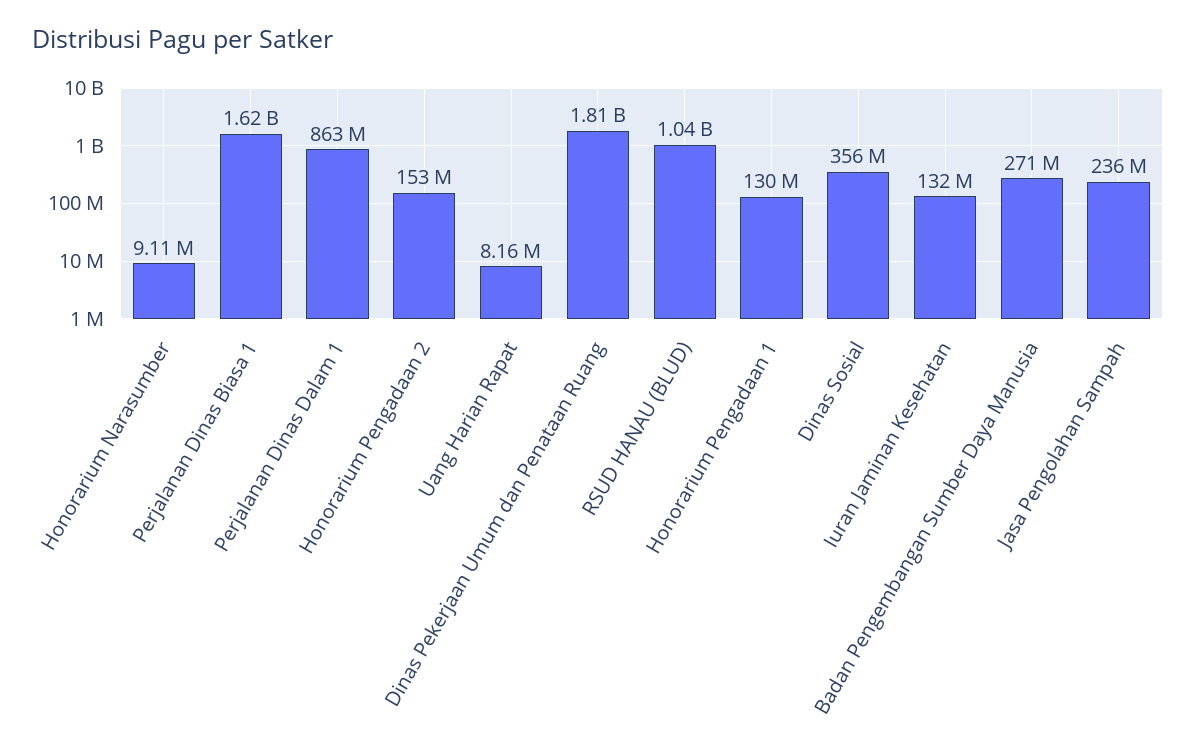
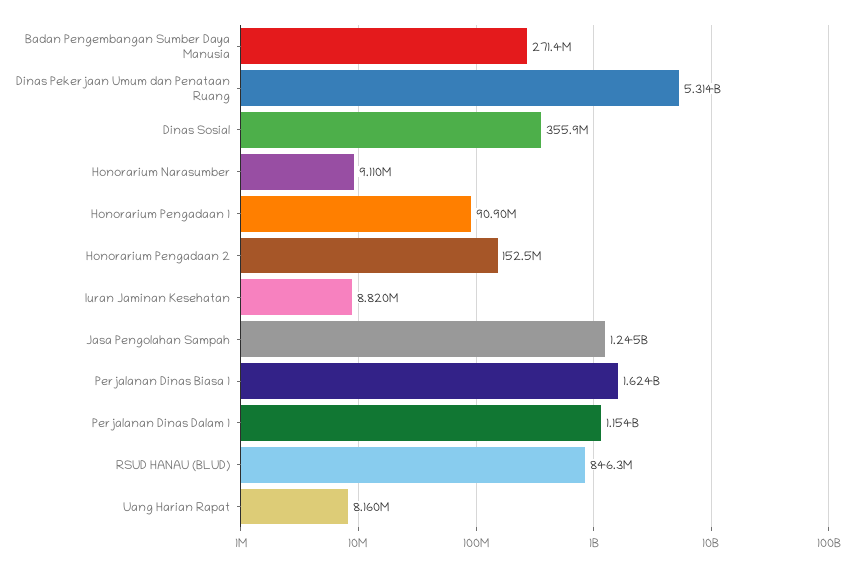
Perjalanan Dinas Dalam 1: 863000000 -> 1154000000
Dinas Pekerjaan Umum dan Penataan Ruang: 1810000000 -> 5314000000
RSUD HANAU (BLUD): 1040000000 -> 846300000
Honorarium Pengadaan 1: 130000000 -> 90900000
Iuran Jaminan Kesehatan: 132000000 -> 8820000
Jasa Pengolahan Sampah: 236000000 -> 1245000000

